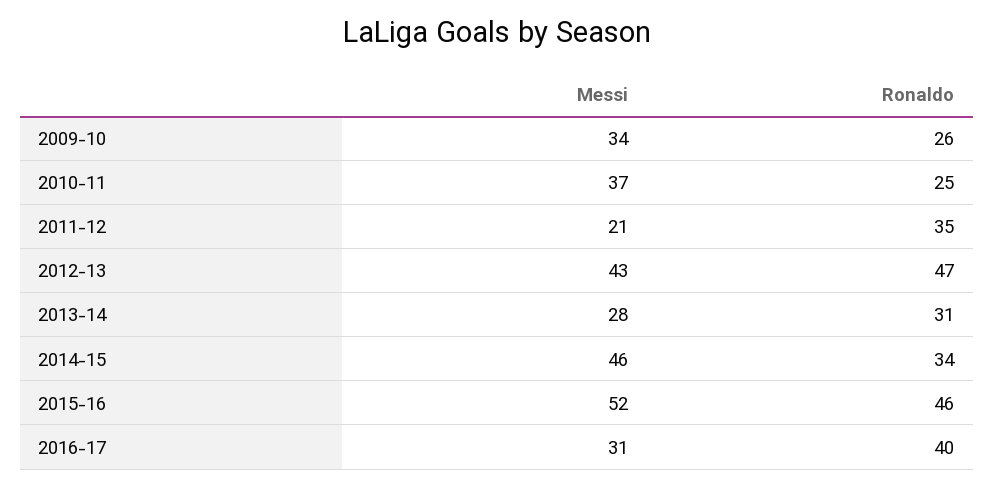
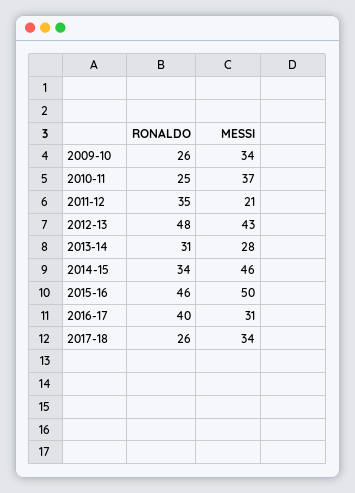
Ronaldo, 2012-13: 47 -> 48
Messi, 2015-16: 52 -> 50
Ronaldo, 2017-18: none -> 26
Messi, 2017-18: none -> 34

